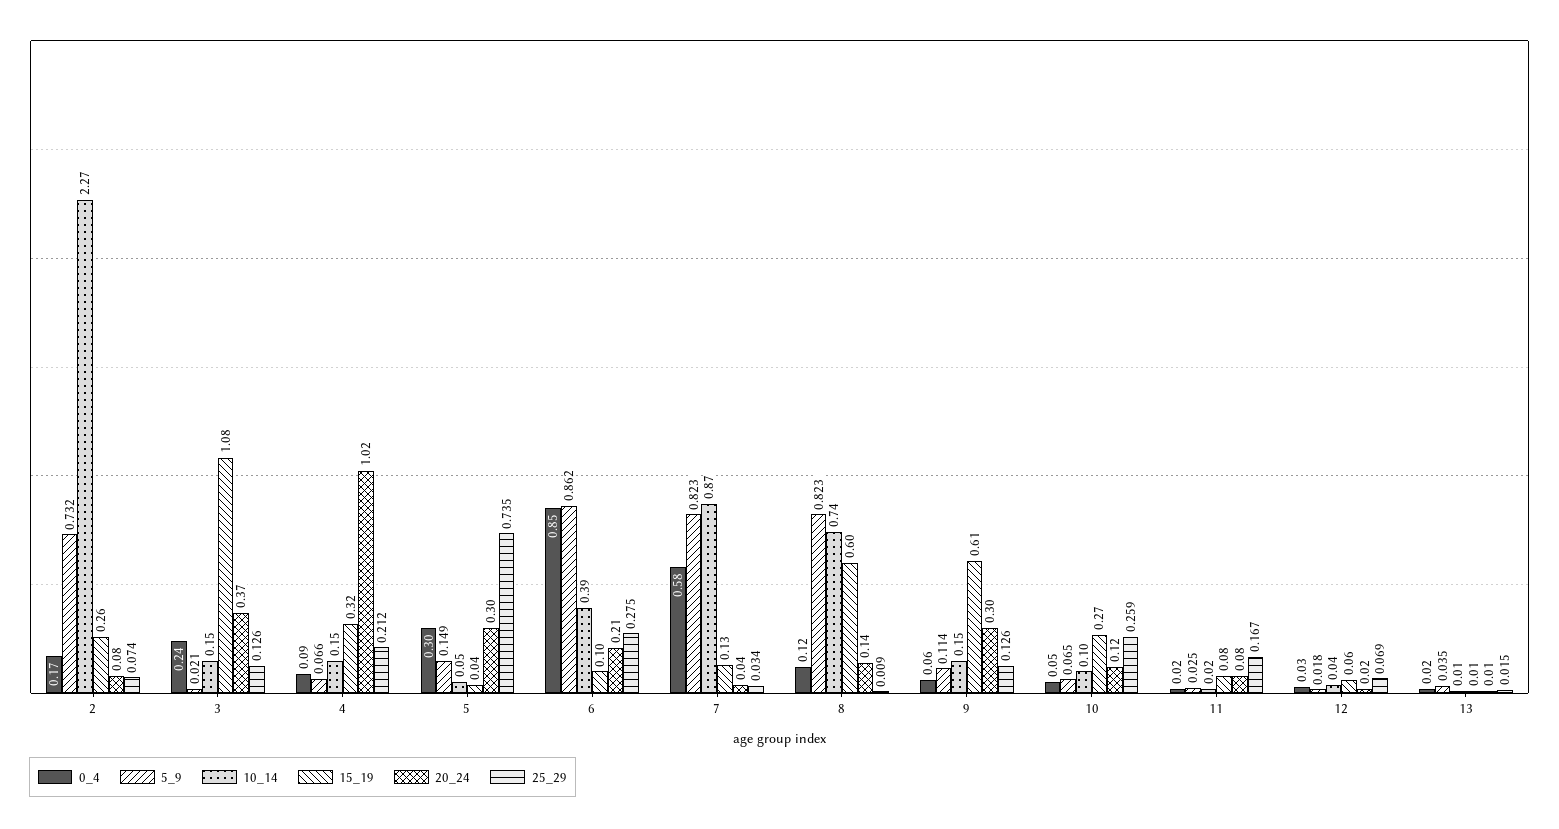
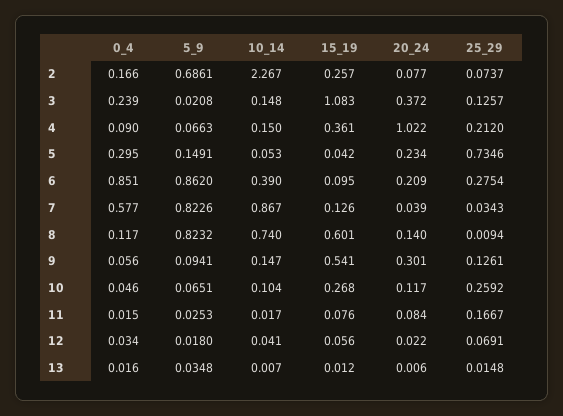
5_9, 2: 0.732 -> 0.6861
15_19, 4: 0.32 -> 0.361
20_24, 5: 0.3 -> 0.234
5_9, 9: 0.114 -> 0.0941
15_19, 9: 0.61 -> 0.541

